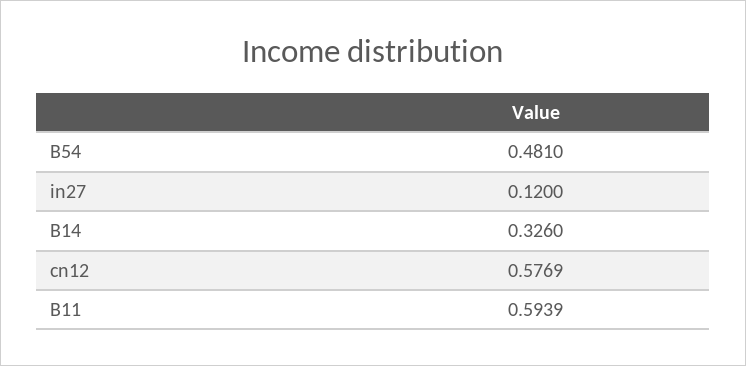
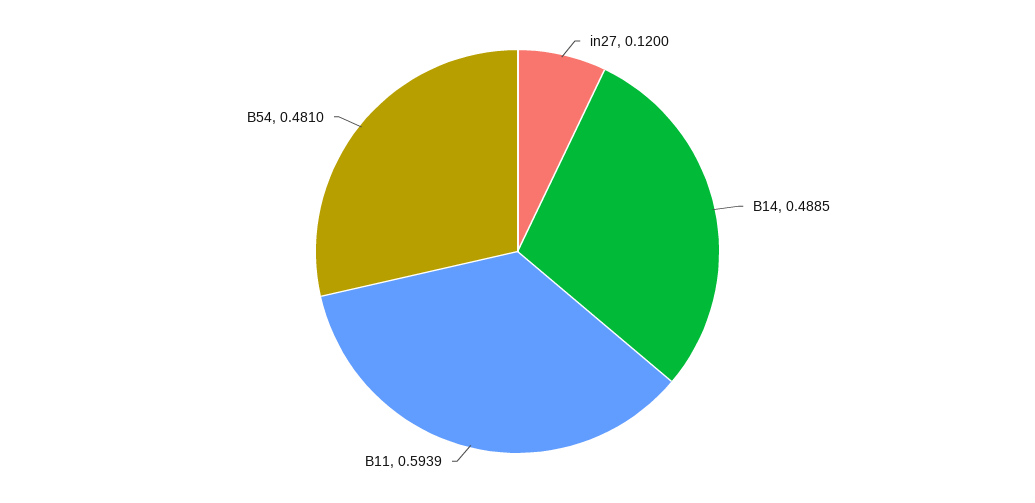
B14: 0.326 -> 0.4885
cn12: 0.5769 -> none

